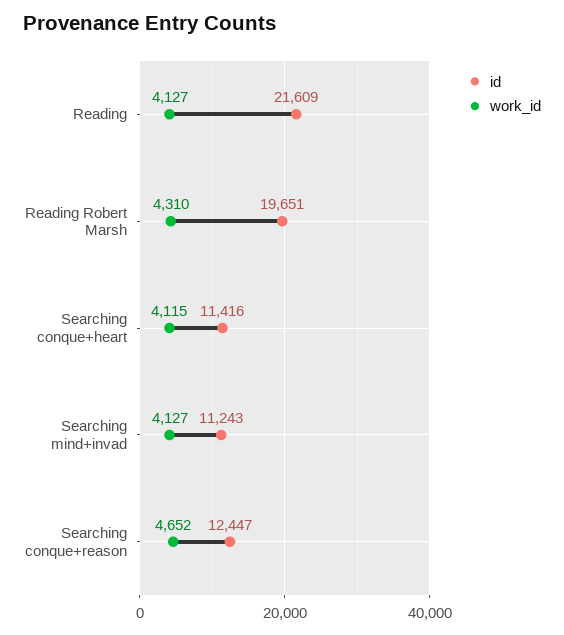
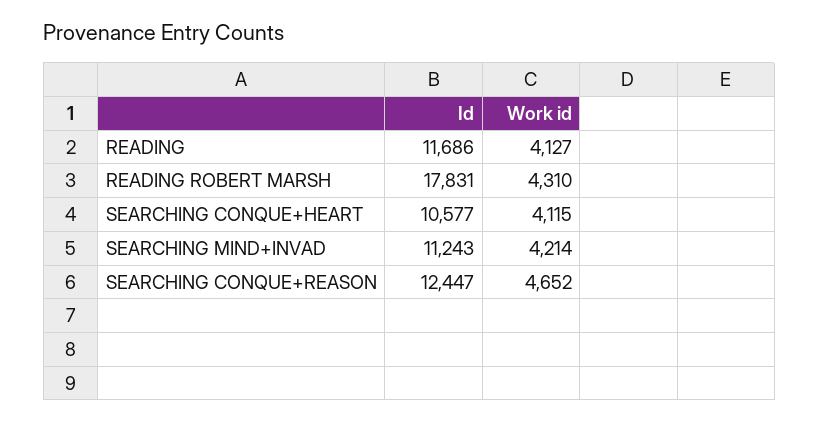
id, Reading: 21609 -> 11686
id, Reading Robert Marsh: 19651 -> 17831
id, Searching conque+heart: 11416 -> 10577
work_id, Searching mind+invad: 4127 -> 4214

